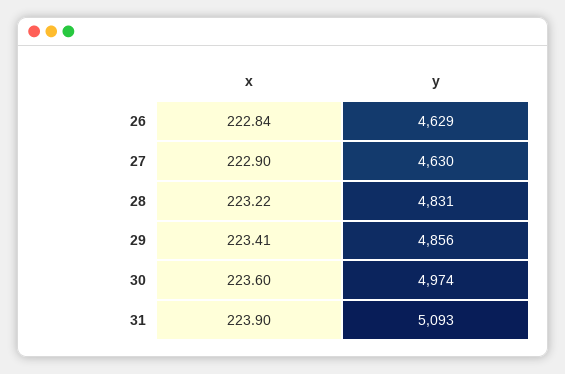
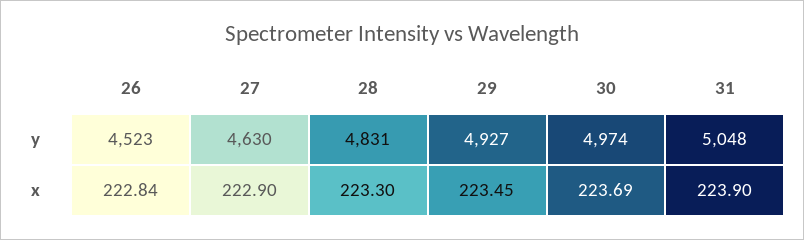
y, 26: 4629 -> 4523
x, 28: 223.22 -> 223.3
x, 29: 223.41 -> 223.45
y, 29: 4856 -> 4927
x, 30: 223.6 -> 223.69
y, 31: 5093 -> 5048

